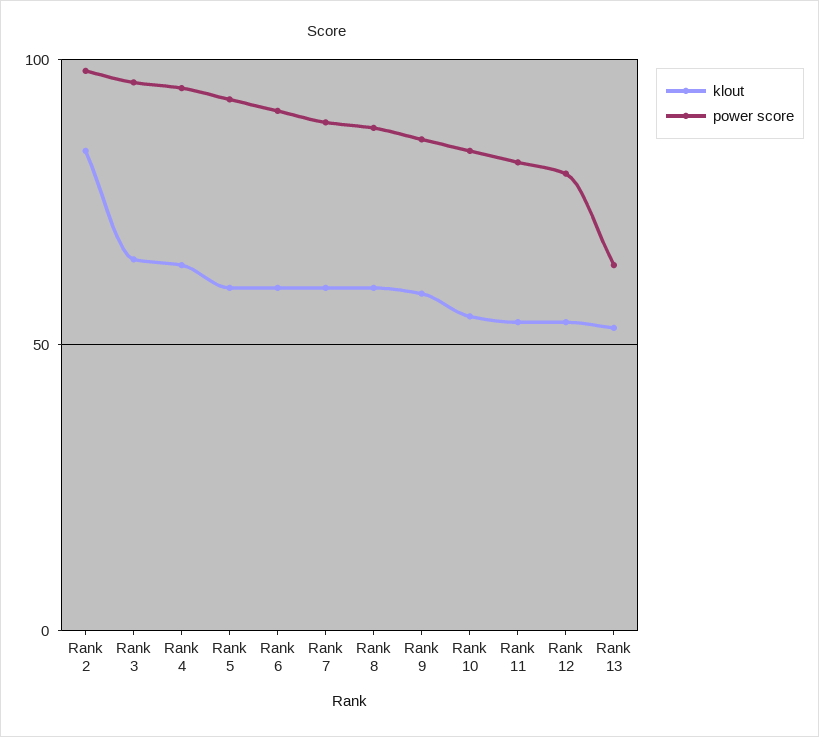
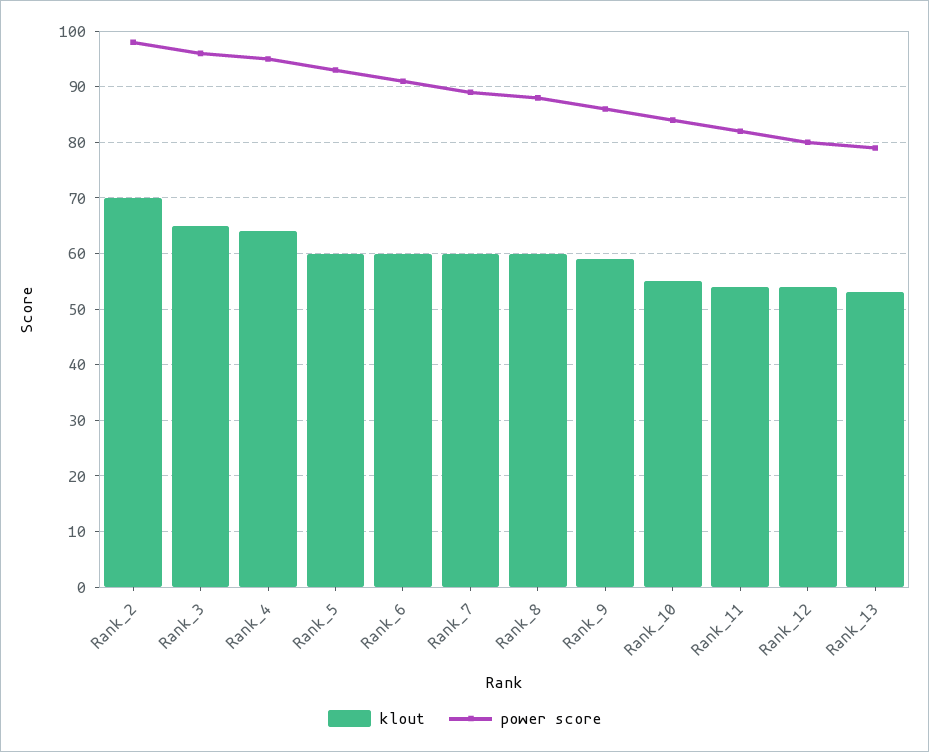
klout, Rank 2: 85 -> 70
power score, Rank 13: 65 -> 80

